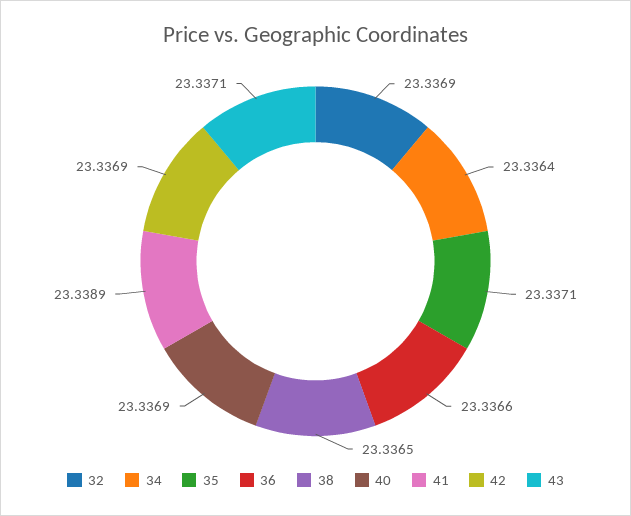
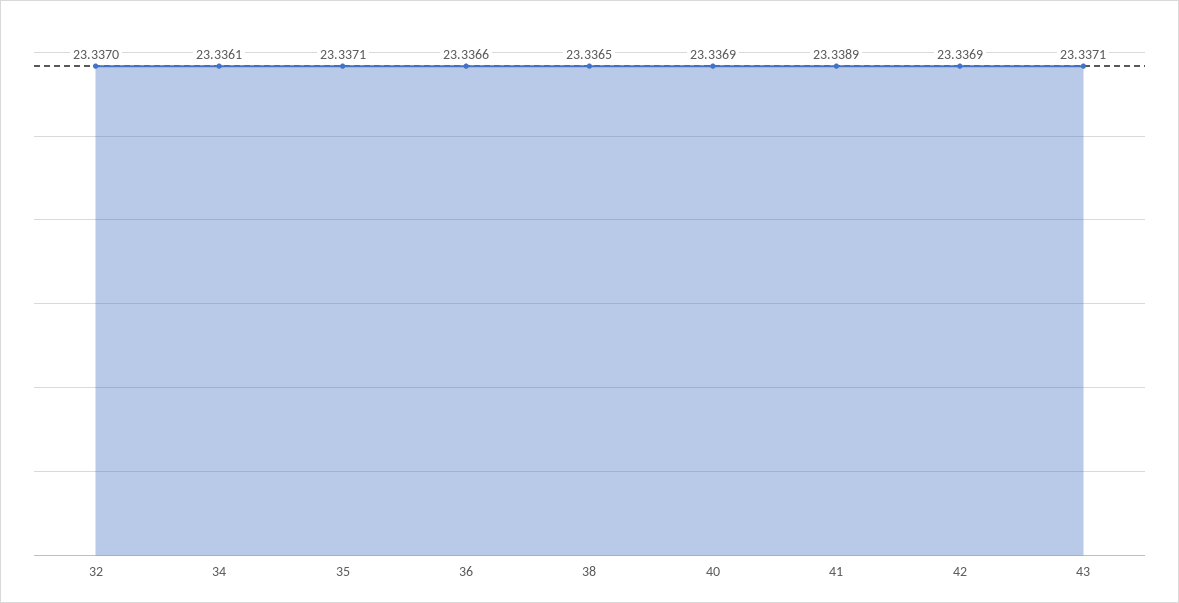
32: 23.3369 -> 23.337
34: 23.3364 -> 23.3361

